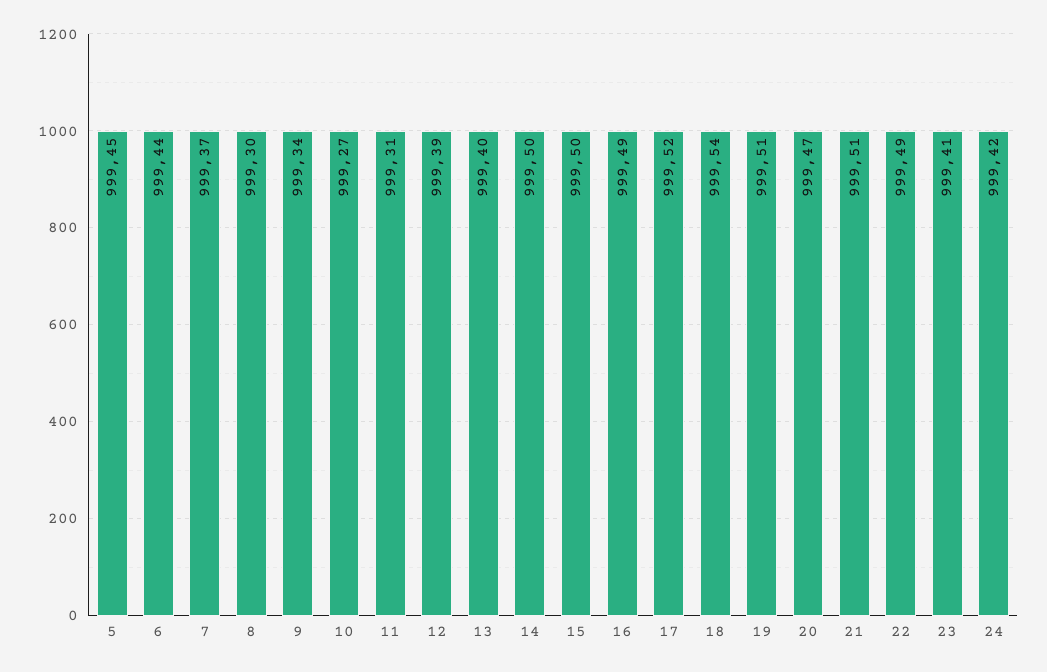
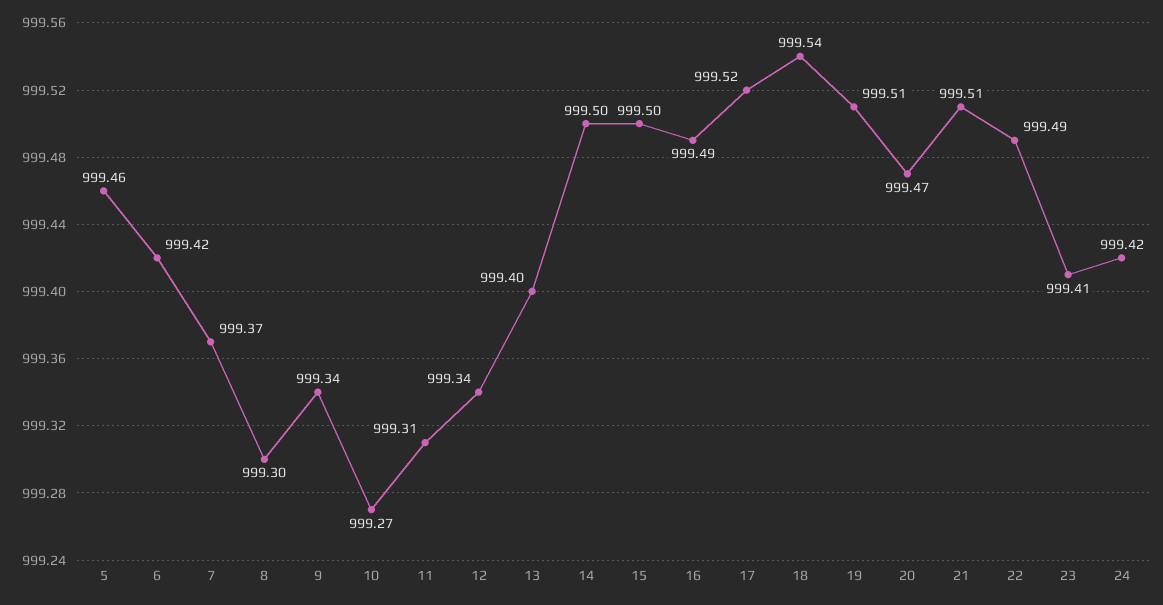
5: 999.45 -> 999.46
6: 999.44 -> 999.42
12: 999.39 -> 999.34

